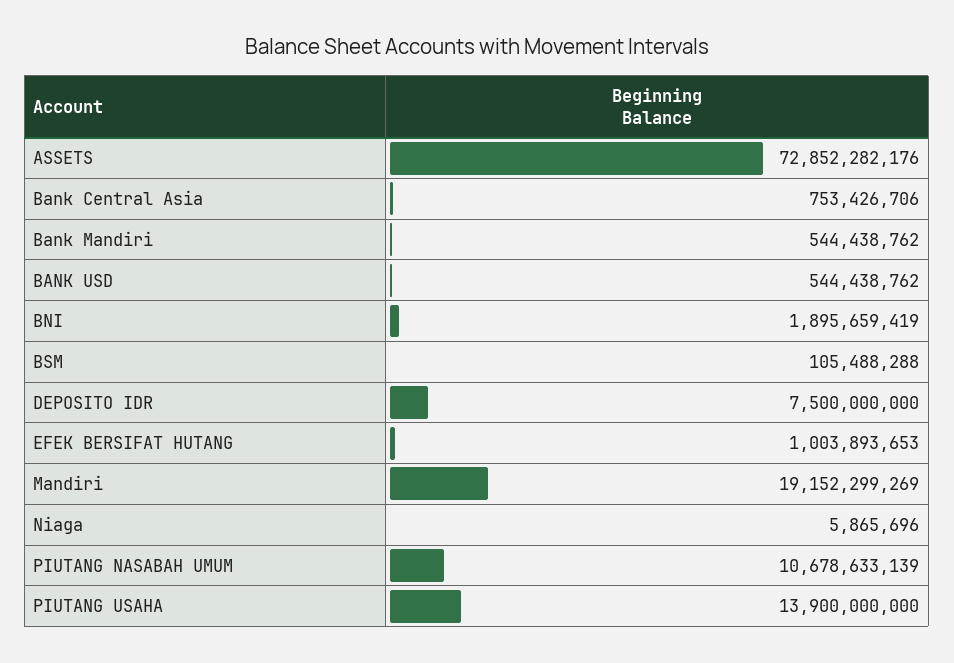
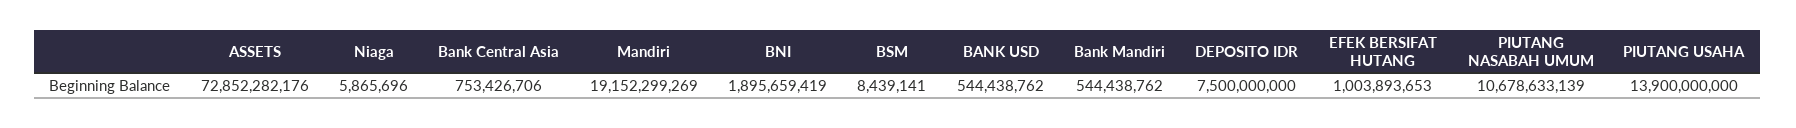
BSM: 105488288 -> 8439141

